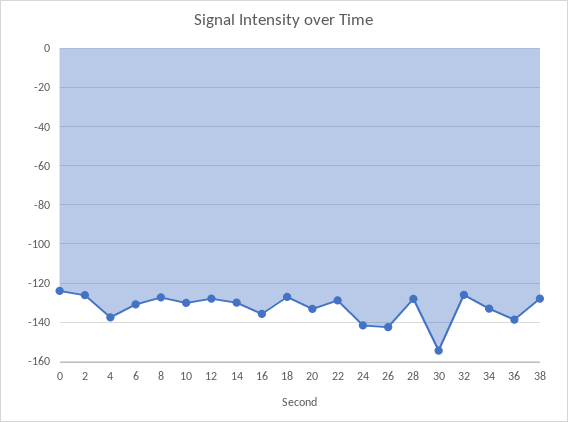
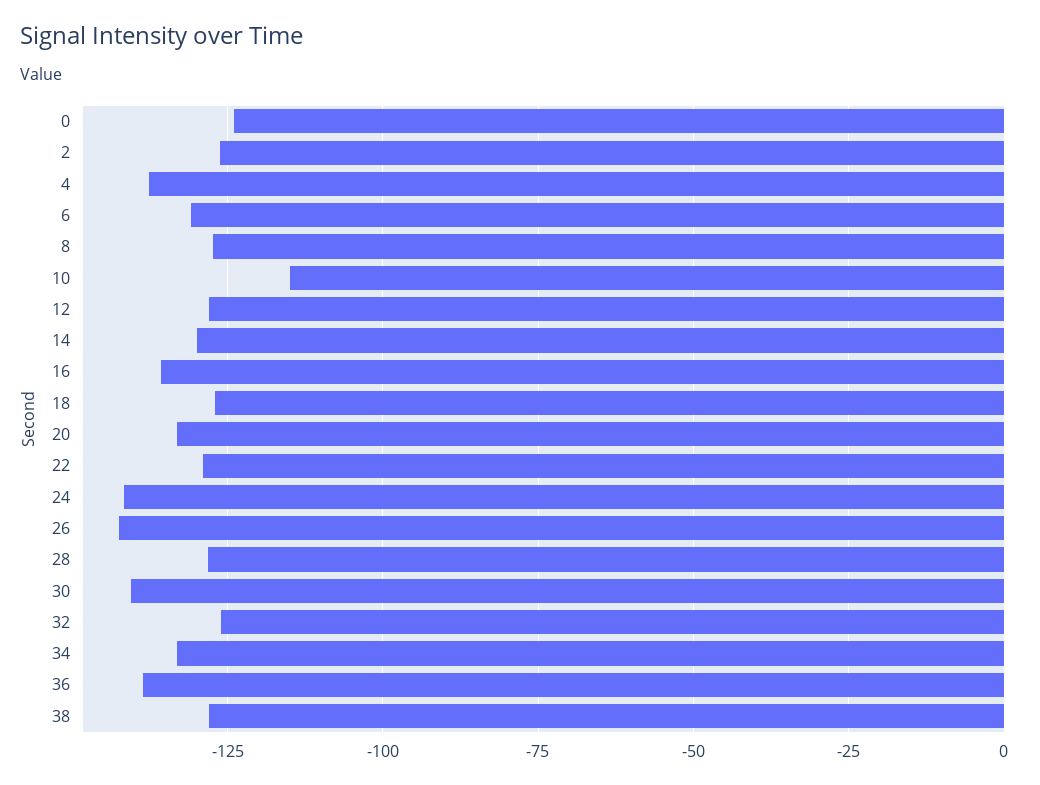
10: -130 -> -115
30: -155 -> -140

